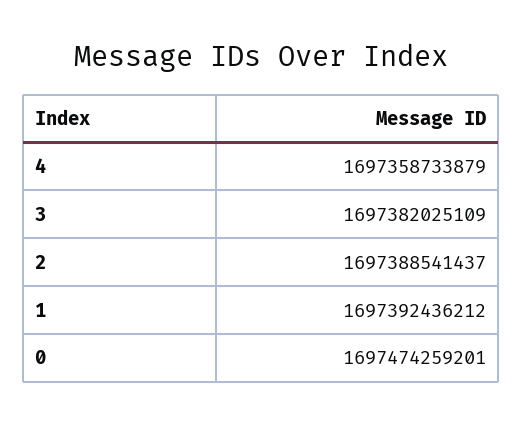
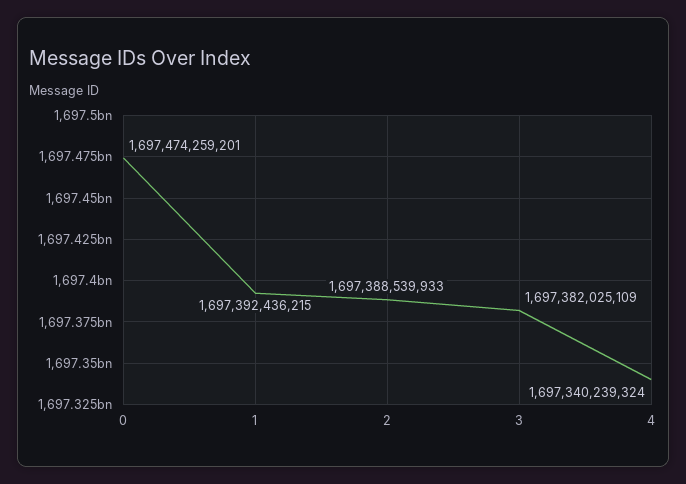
4: 1697358733879 -> 1697340239324
2: 1697388541437 -> 1697388539933
1: 1697392436212 -> 1697392436215

